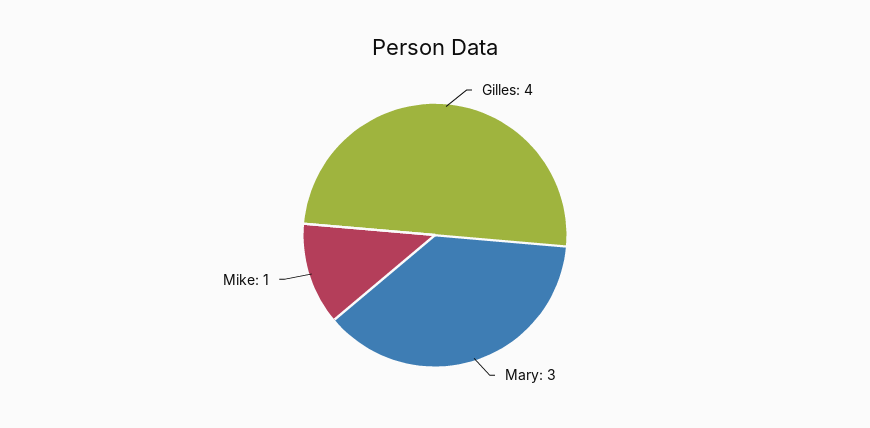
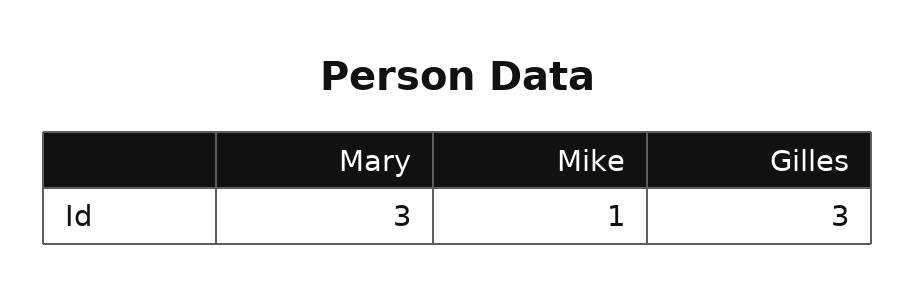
Gilles: 4 -> 3

